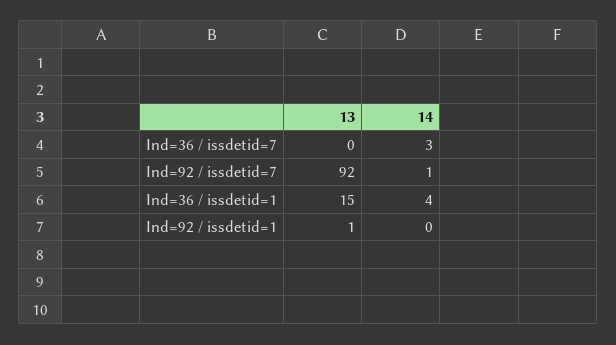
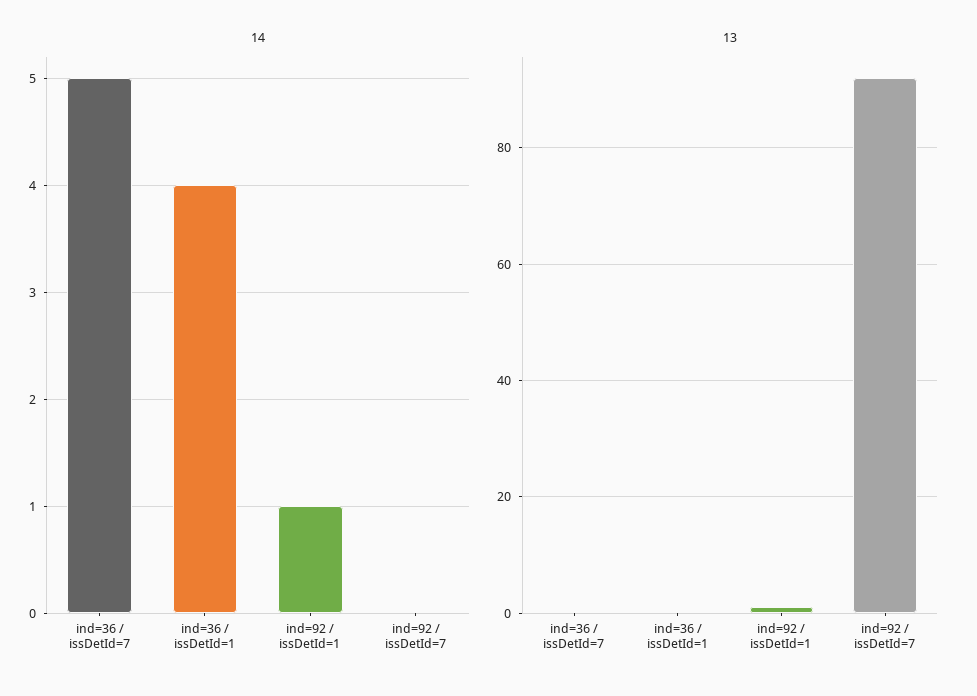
14, Ind=36 / issdetid=7: 3 -> 5
14, Ind=92 / issdetid=7: 1 -> 0
13, Ind=36 / issdetid=1: 15 -> 0
14, Ind=92 / issdetid=1: 0 -> 1

